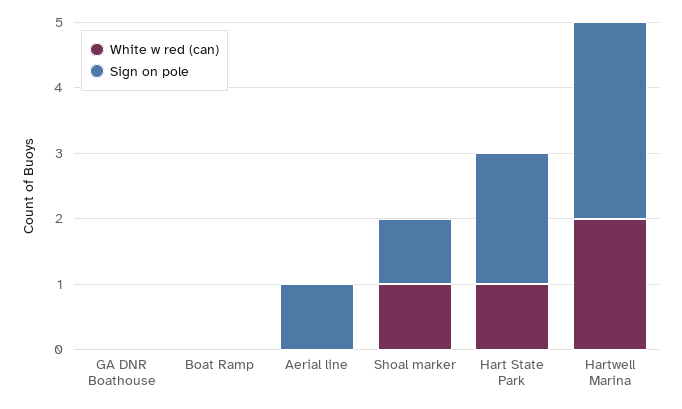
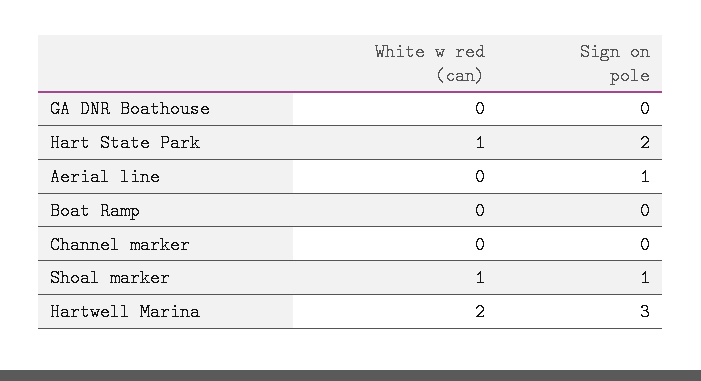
White w red (can), Channel marker: none -> 0
Sign on pole, Channel marker: none -> 0

